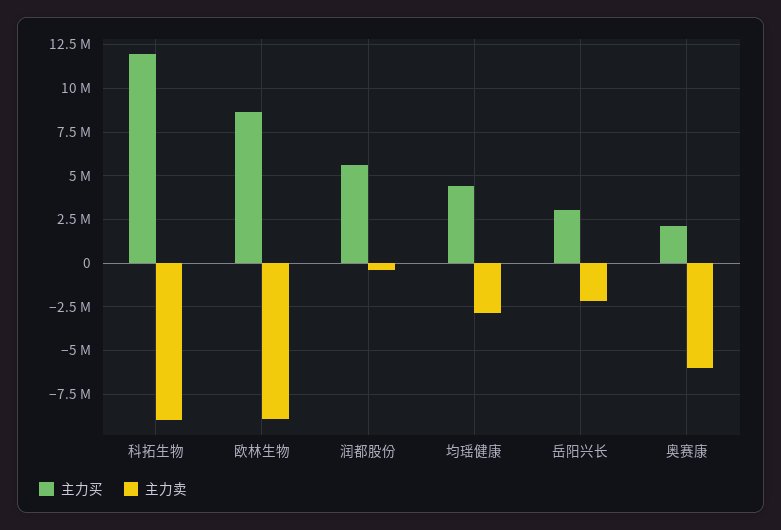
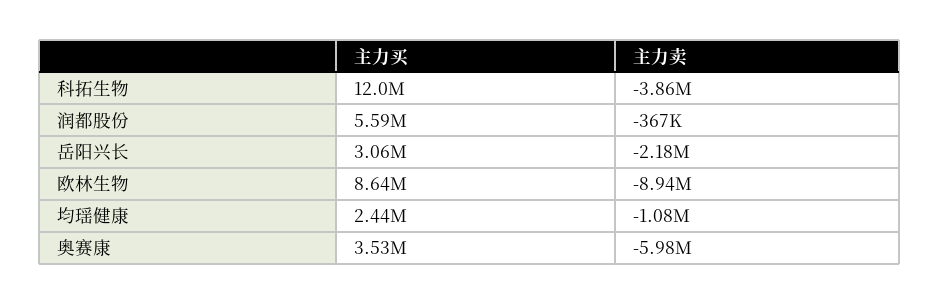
主力卖, 科拓生物: -9000000 -> -3860000
主力买, 均瑶健康: 4500000 -> 2440000
主力卖, 均瑶健康: -3000000 -> -1080000
主力买, 奥赛康: 2000000 -> 3530000

